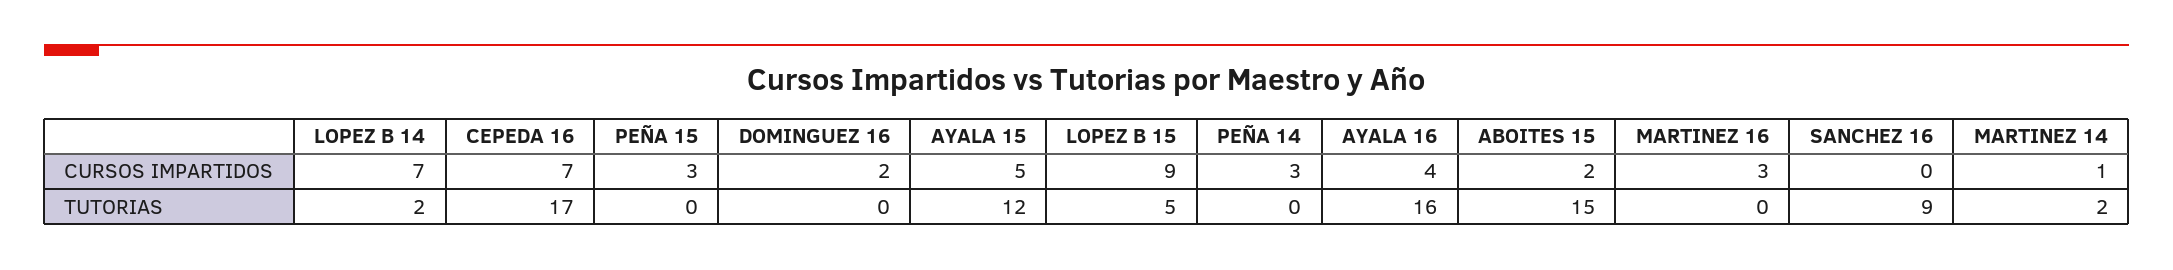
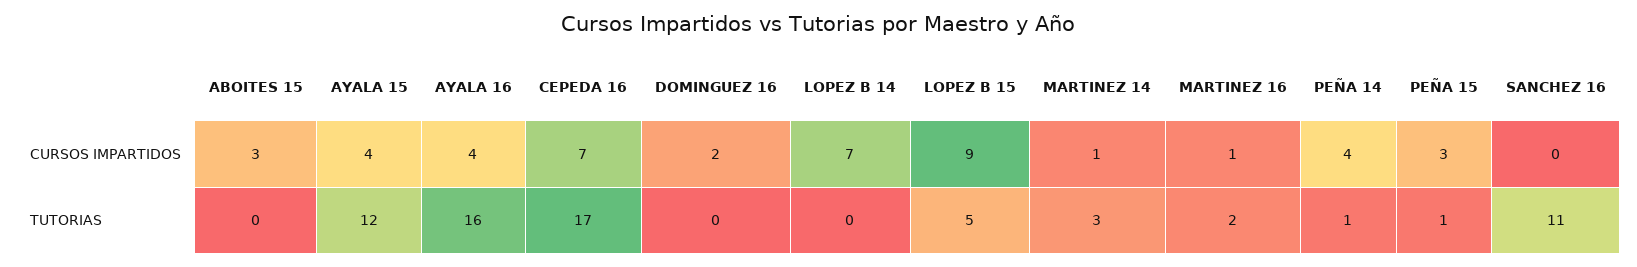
AYALA 15, CURSOS IMPARTIDOS: 5 -> 4
PEÑA 14, CURSOS IMPARTIDOS: 3 -> 4
ABOITES 15, CURSOS IMPARTIDOS: 2 -> 3
MARTINEZ 16, CURSOS IMPARTIDOS: 3 -> 1
LOPEZ B 14, TUTORIAS: 2 -> 0
PEÑA 15, TUTORIAS: 0 -> 1
PEÑA 14, TUTORIAS: 0 -> 1
ABOITES 15, TUTORIAS: 15 -> 0
MARTINEZ 16, TUTORIAS: 0 -> 2
SANCHEZ 16, TUTORIAS: 9 -> 11
MARTINEZ 14, TUTORIAS: 2 -> 3

